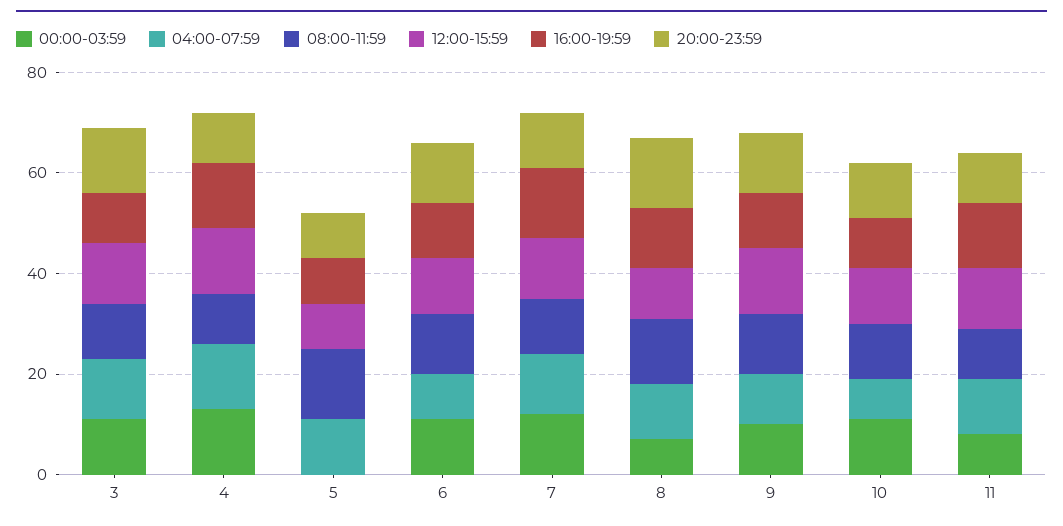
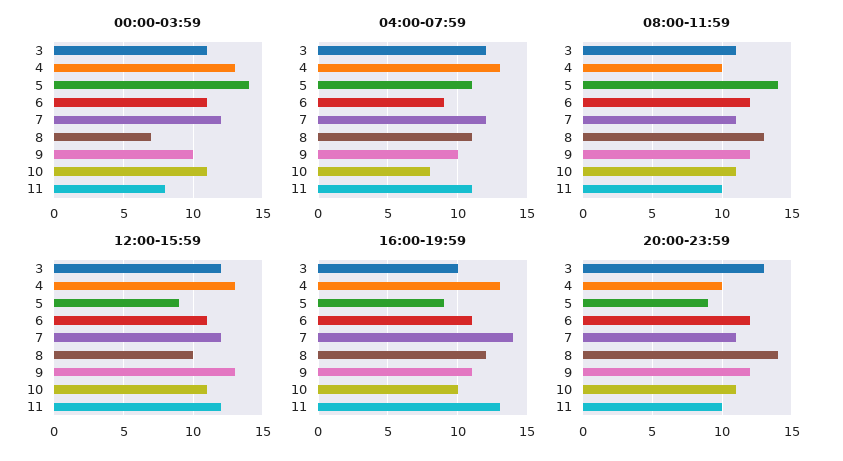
00:00-03:59, 5: 0 -> 14

